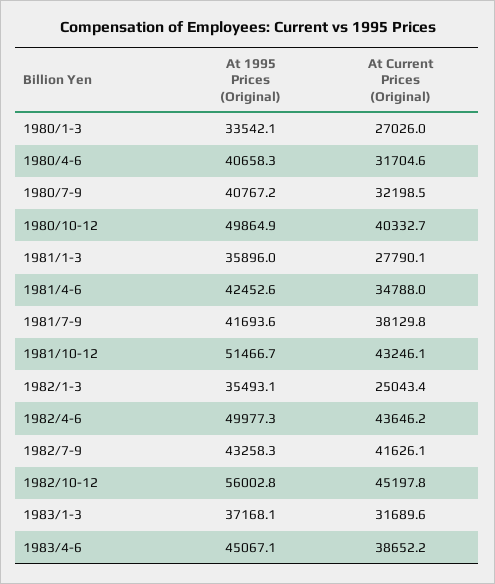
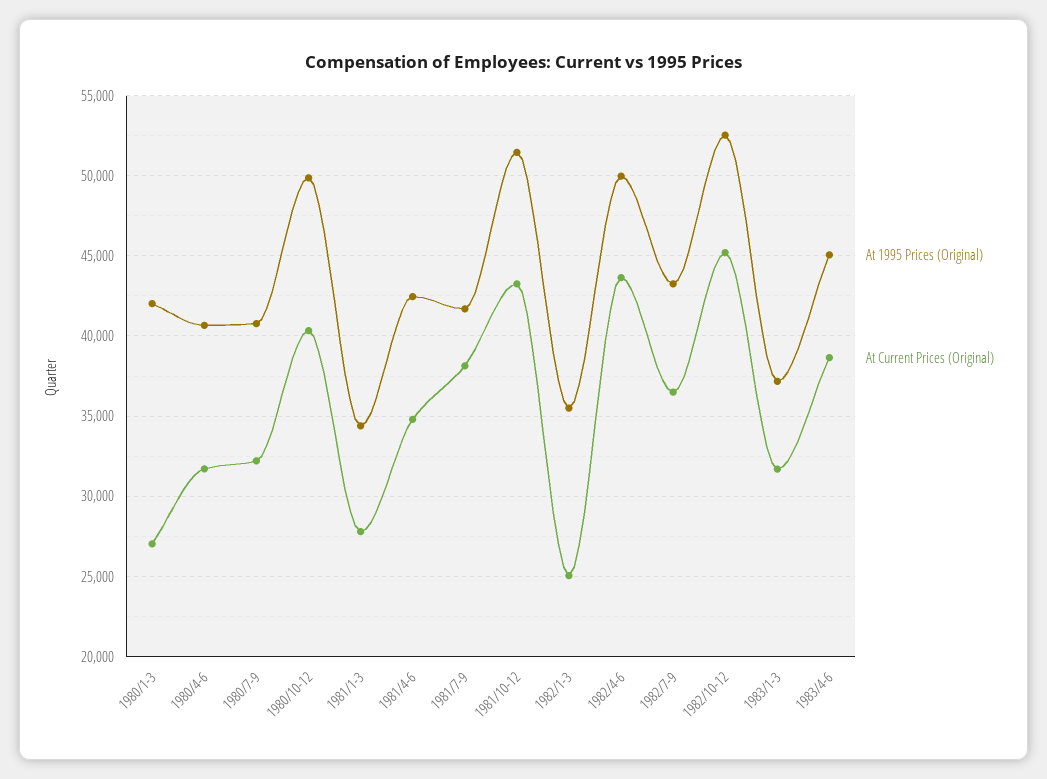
At 1995 Prices (Original), 1980/1-3: 33542.1 -> 42000
At 1995 Prices (Original), 1981/1-3: 35896 -> 34500
At Current Prices (Original), 1982/7-9: 41626.1 -> 36500
At 1995 Prices (Original), 1982/10-12: 56002.8 -> 52500

